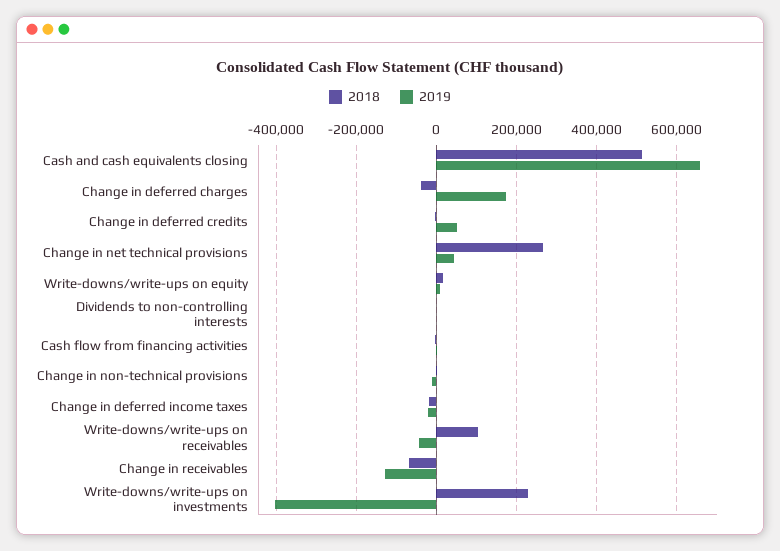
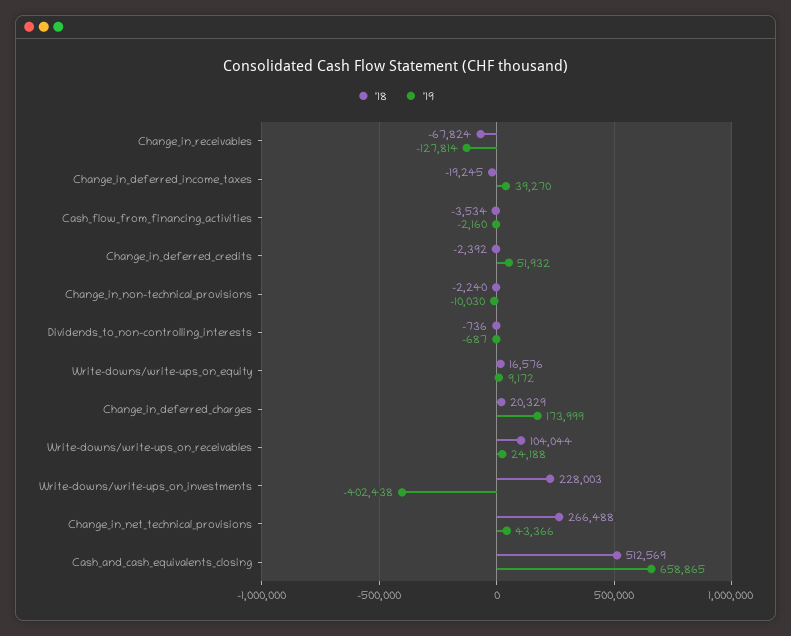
2018, Change in deferred charges: -40000 -> 20329
2019, Change in deferred income taxes: -20000 -> 39270
2019, Write-downs/write-ups on receivables: -40000 -> 24188

